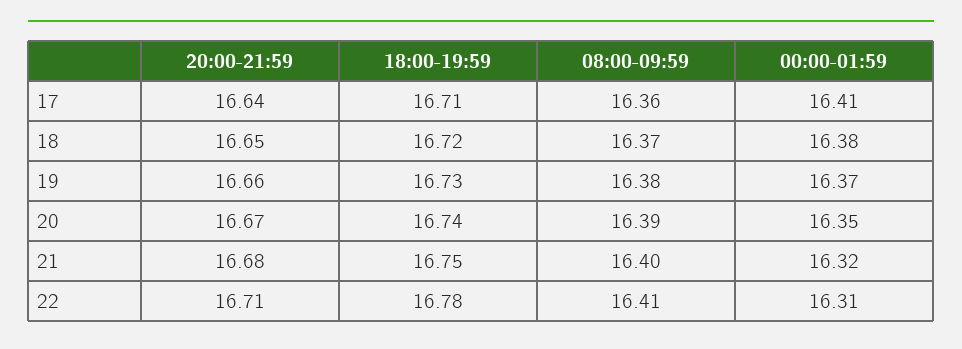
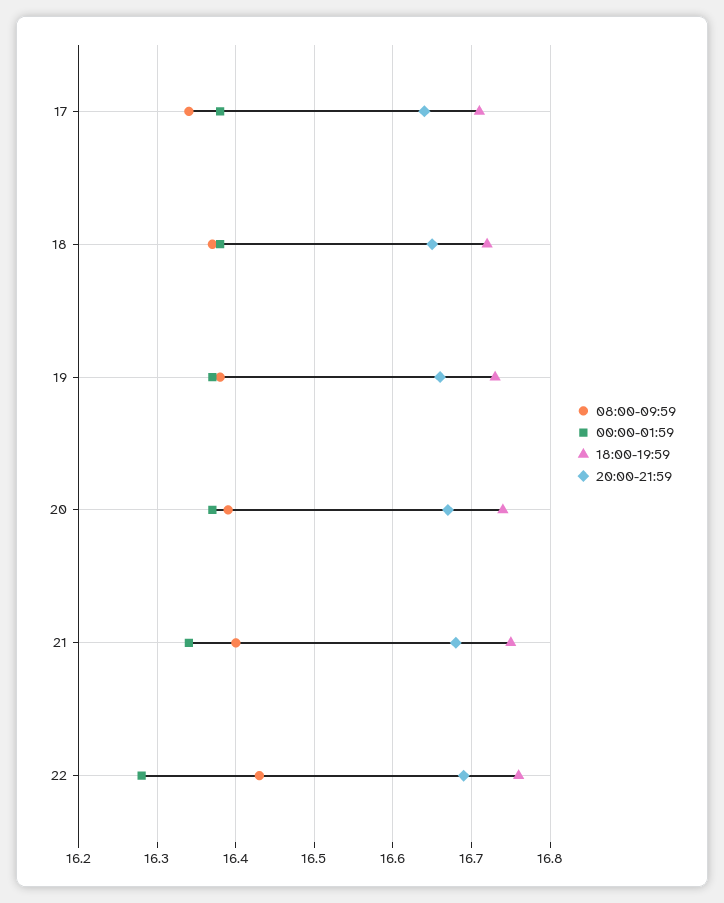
08:00-09:59, 17: 16.36 -> 16.34
00:00-01:59, 17: 16.41 -> 16.38
00:00-01:59, 20: 16.35 -> 16.37
00:00-01:59, 21: 16.32 -> 16.34
20:00-21:59, 22: 16.71 -> 16.69
18:00-19:59, 22: 16.78 -> 16.76
08:00-09:59, 22: 16.41 -> 16.43
00:00-01:59, 22: 16.31 -> 16.28

